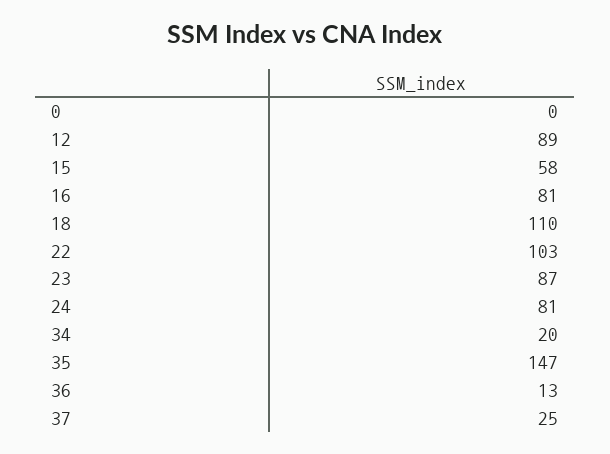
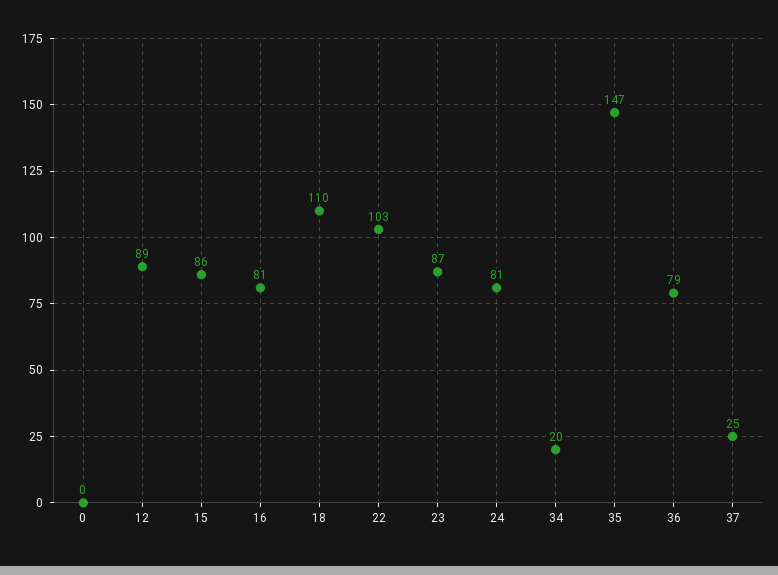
15: 58 -> 86
36: 13 -> 79

